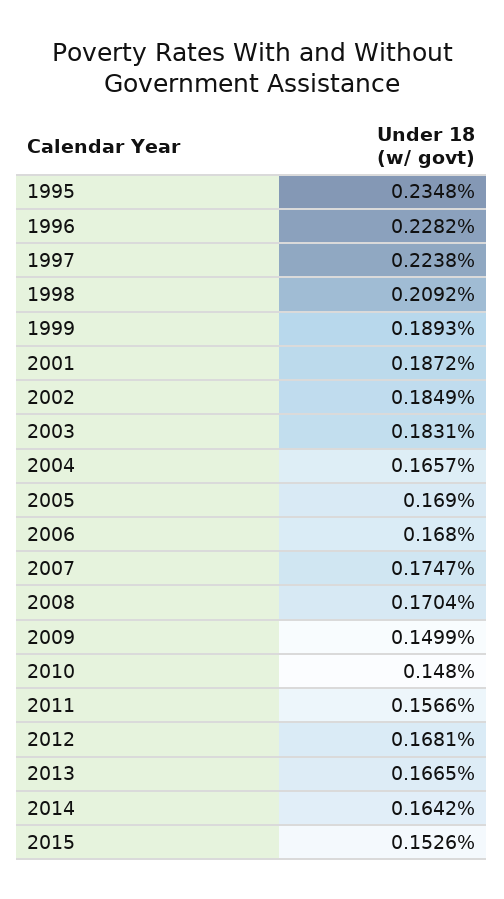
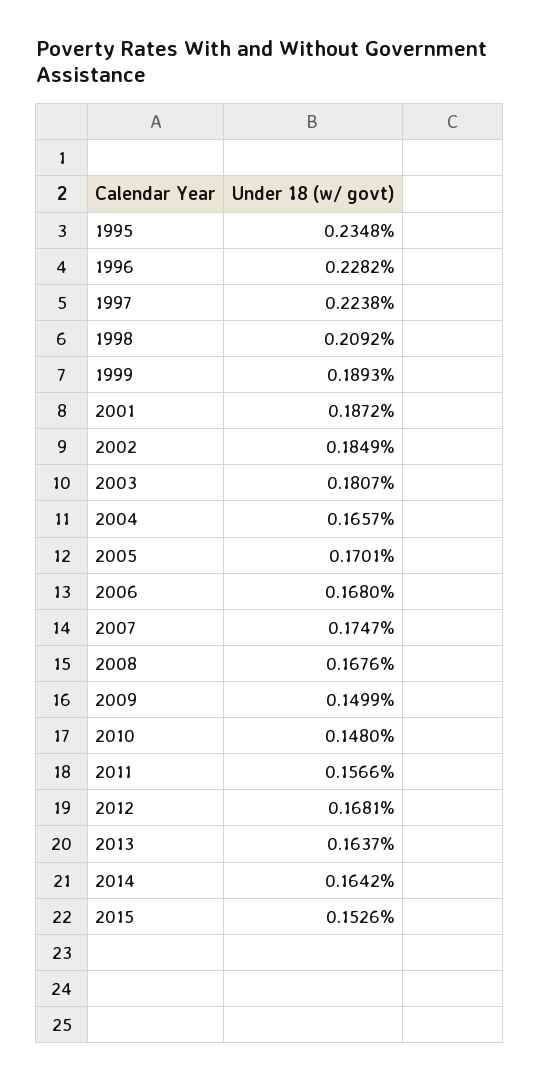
2003: 0.1831 -> 0.1807
2005: 0.169 -> 0.1701
2008: 0.1704 -> 0.1676
2013: 0.1665 -> 0.1637

